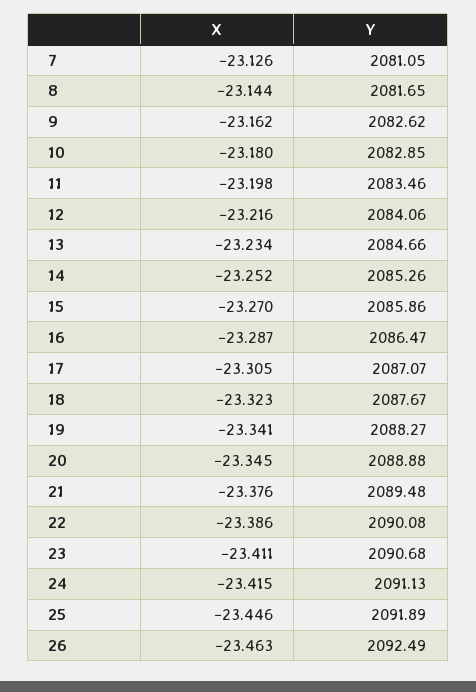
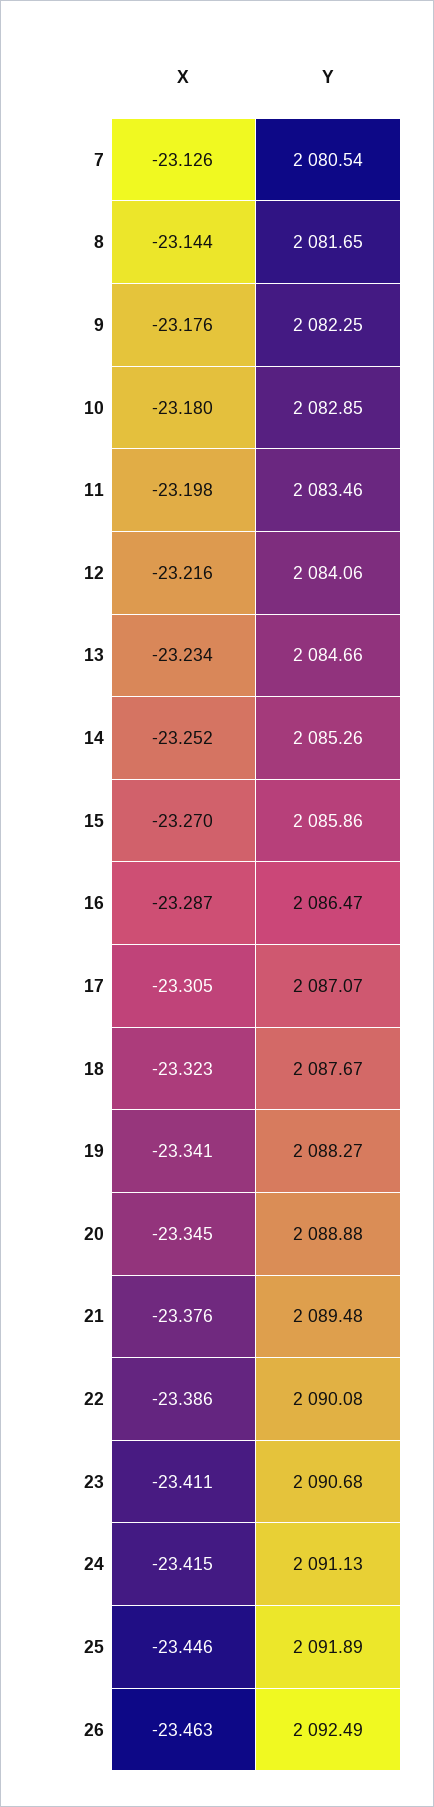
Y, 7: 2081.05 -> 2080.54
X, 9: -23.162 -> -23.176
Y, 9: 2082.62 -> 2082.25

